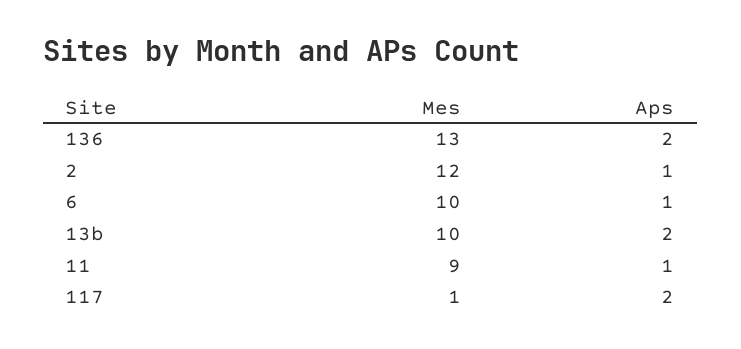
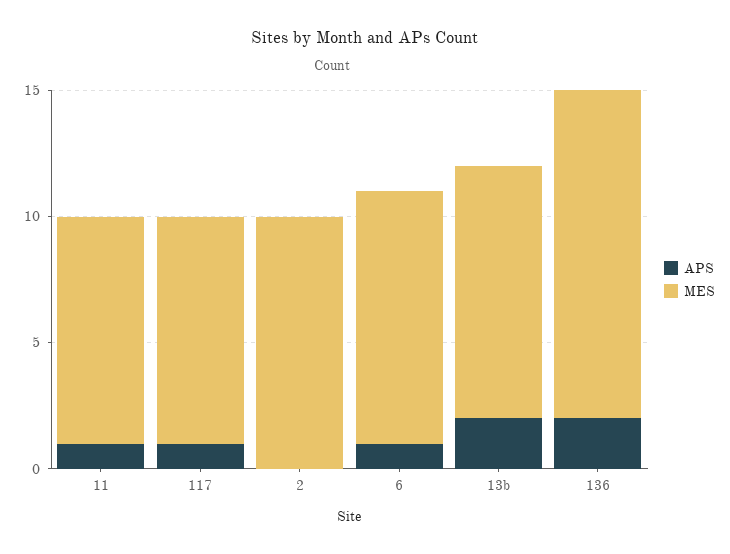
Mes, 2: 12 -> 10
Aps, 2: 1 -> 0
Mes, 117: 1 -> 9
Aps, 117: 2 -> 1

